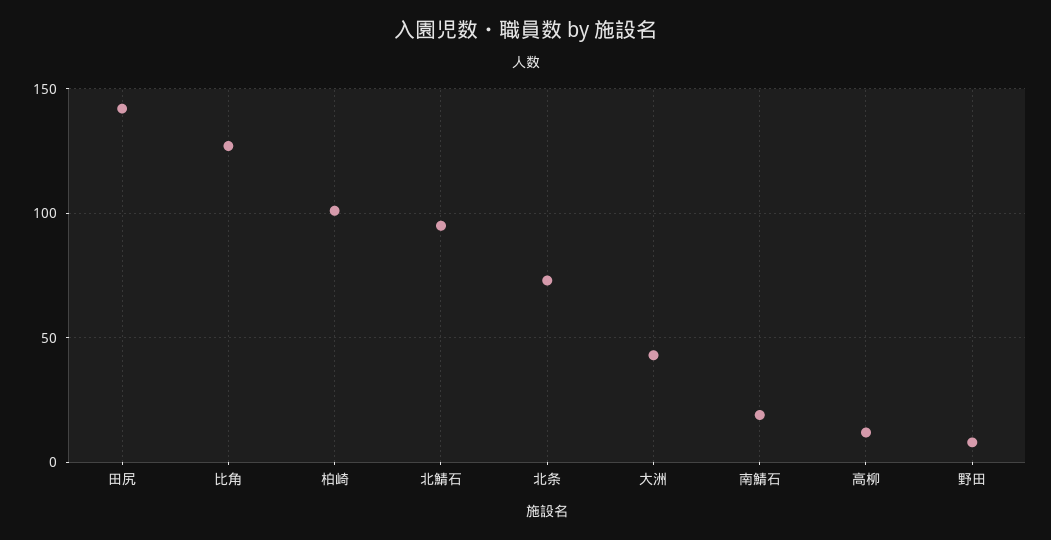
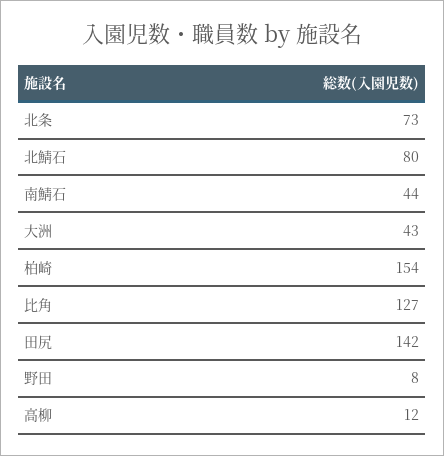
柏崎: 100 -> 154
北鯖石: 95 -> 80
南鯖石: 20 -> 44

